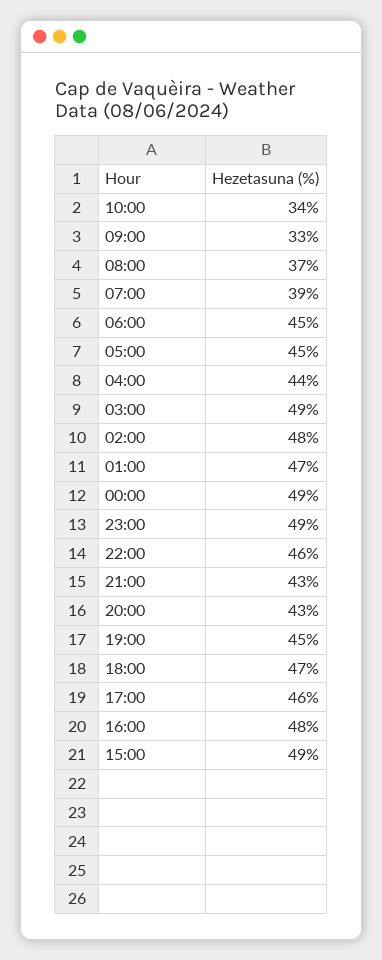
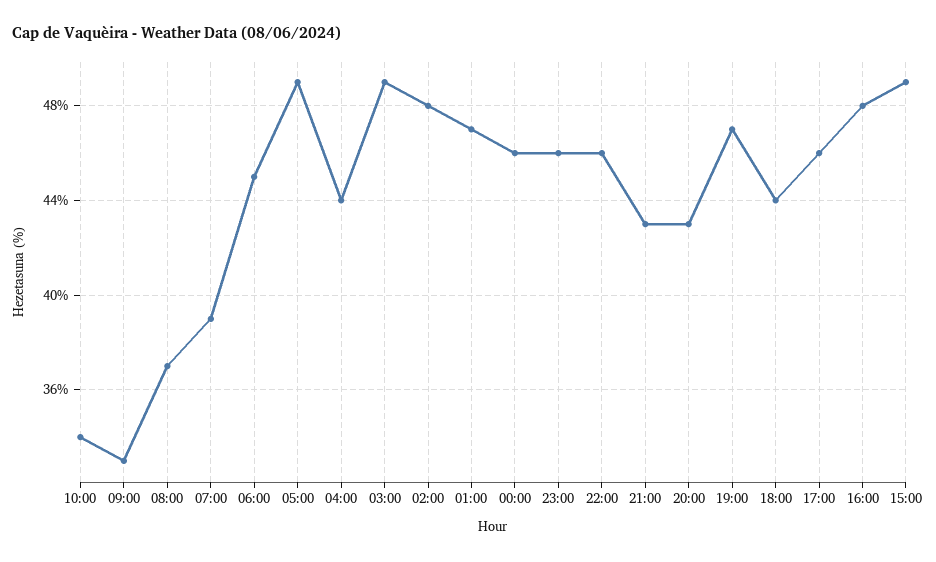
05:00: 45 -> 49
00:00: 49 -> 46
23:00: 49 -> 46
19:00: 45 -> 47
18:00: 47 -> 44

